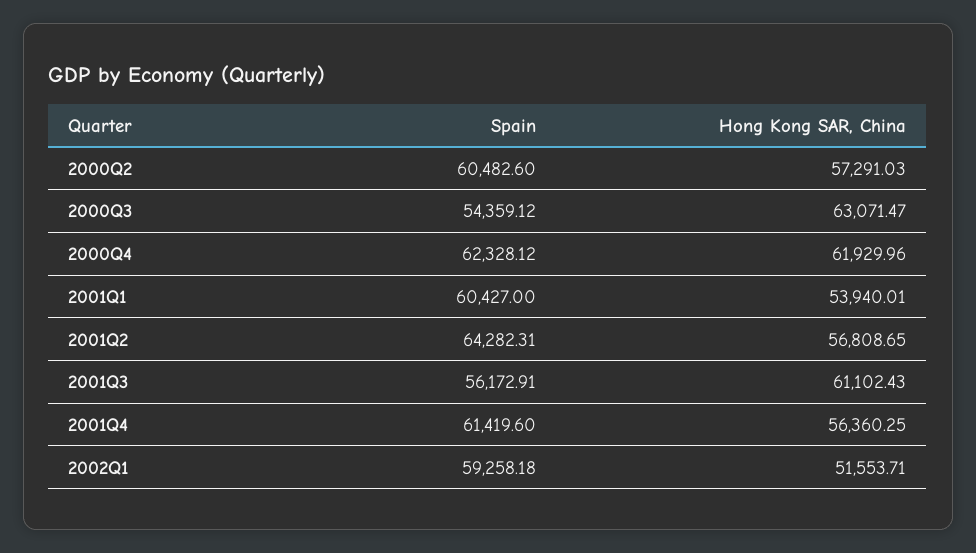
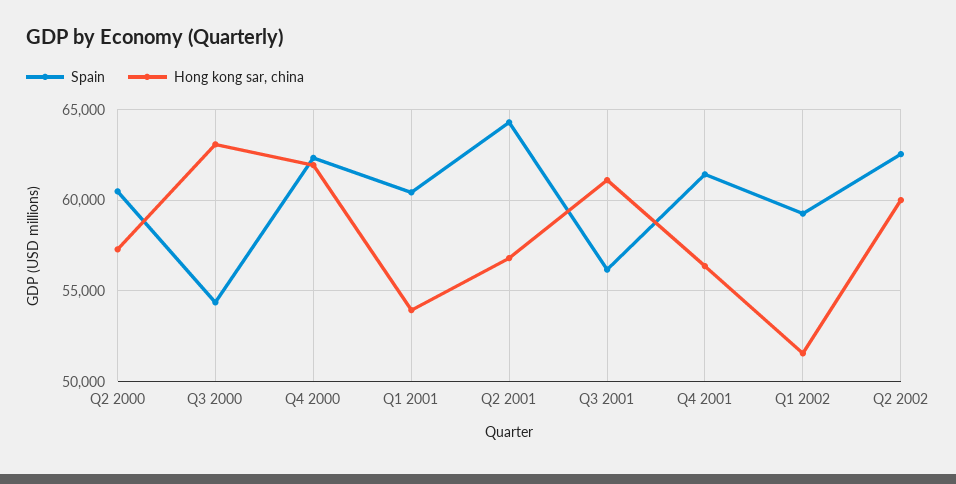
Spain, Q2 2002: none -> 62500
Hong Kong SAR, China, Q2 2002: none -> 60000

